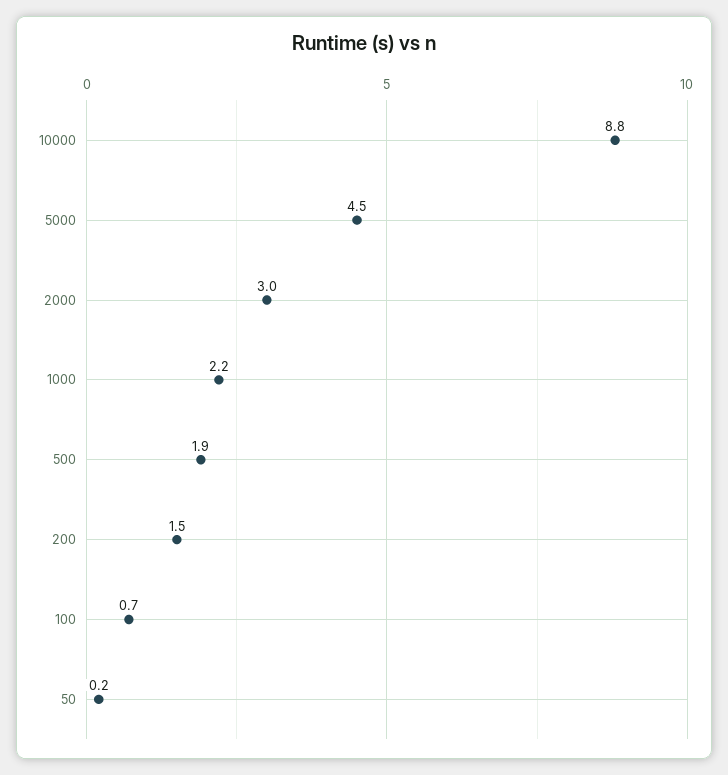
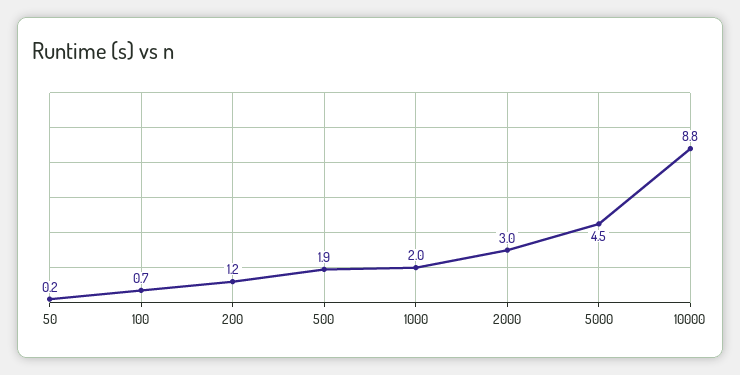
1000: 2.2 -> 2
200: 1.5 -> 1.2

